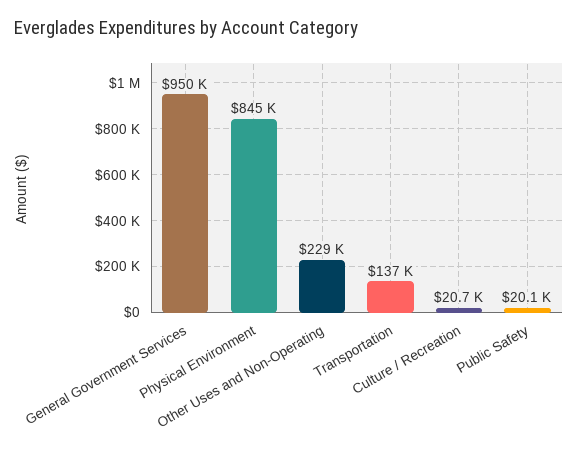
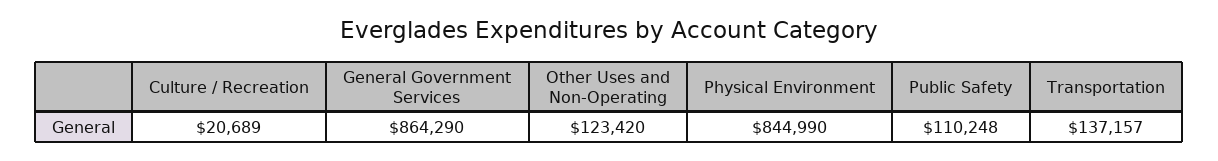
General Government Services: 950000 -> 864290
Other Uses and Non-Operating: 229000 -> 123420
Public Safety: 20100 -> 110248

